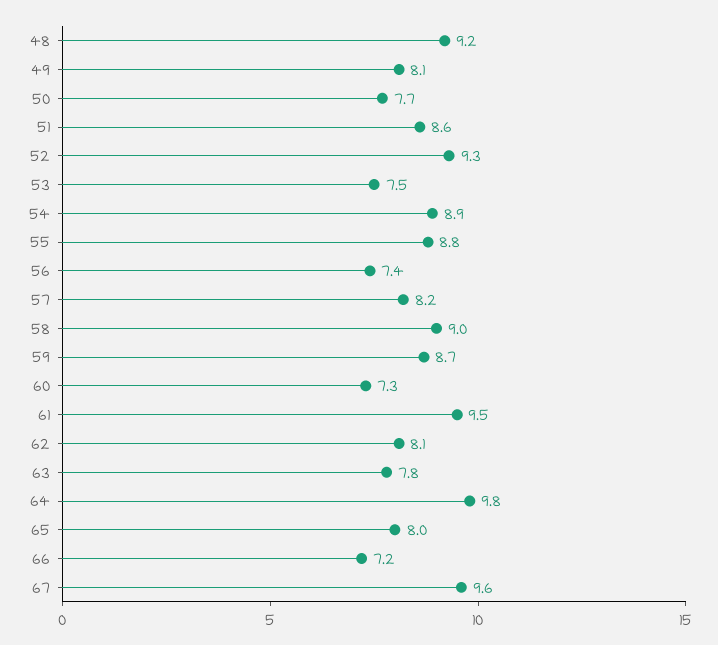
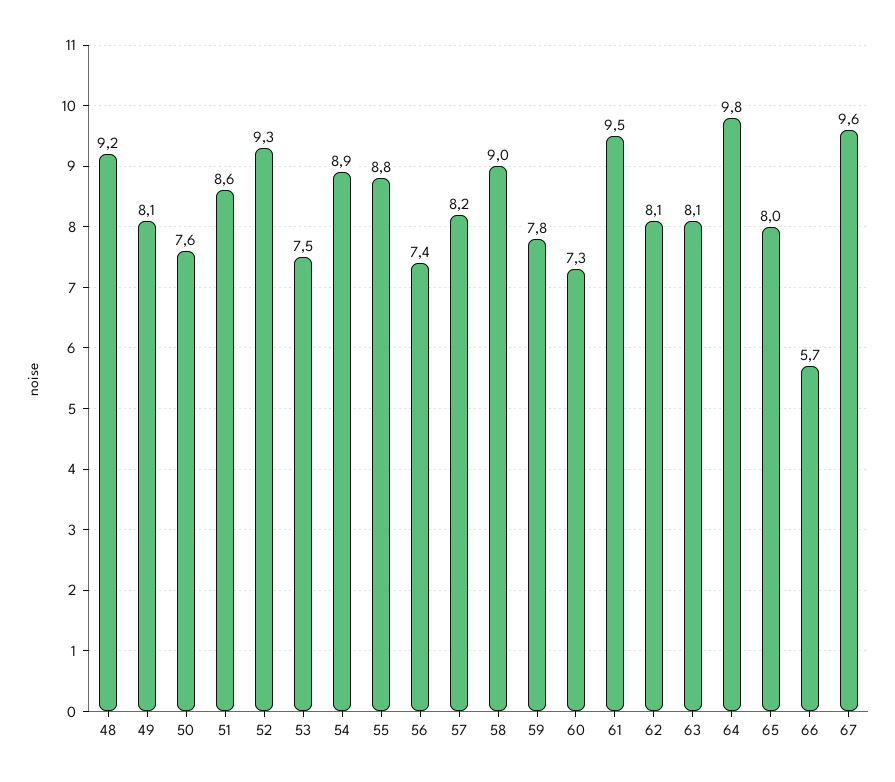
50: 7.7 -> 7.6
59: 8.7 -> 7.8
63: 7.8 -> 8.1
66: 7.2 -> 5.7

